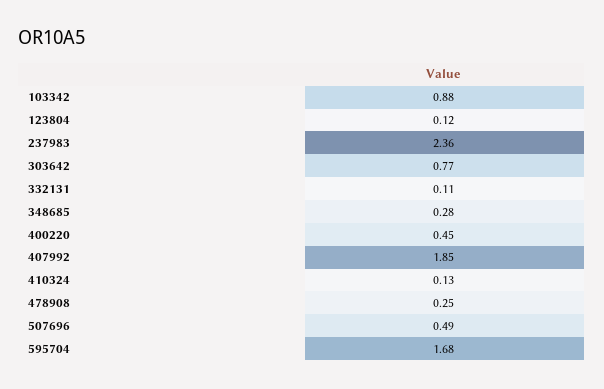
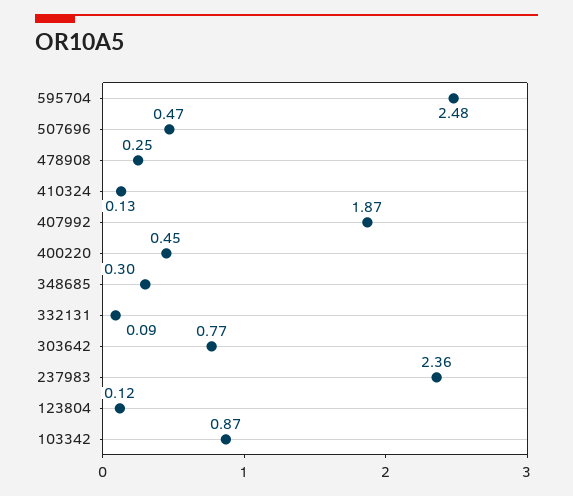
103342: 0.88 -> 0.87
332131: 0.11 -> 0.09
348685: 0.28 -> 0.3
407992: 1.85 -> 1.87
507696: 0.49 -> 0.47
595704: 1.68 -> 2.48

